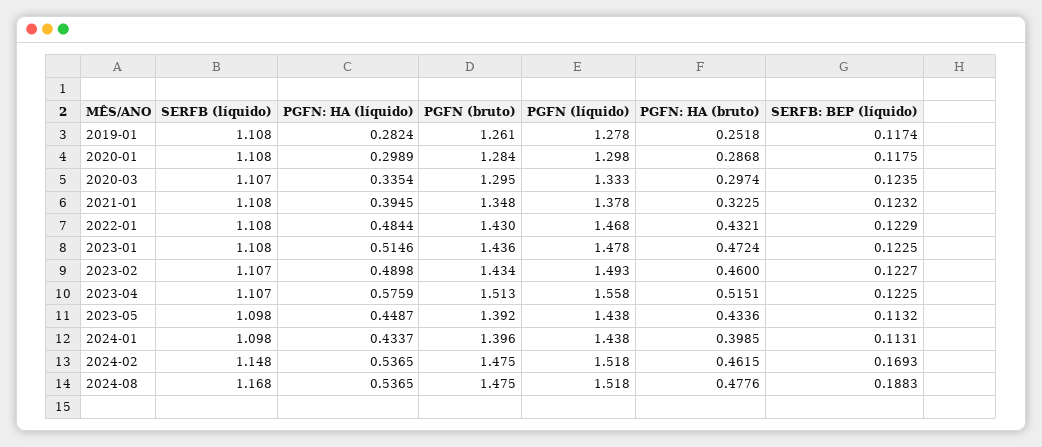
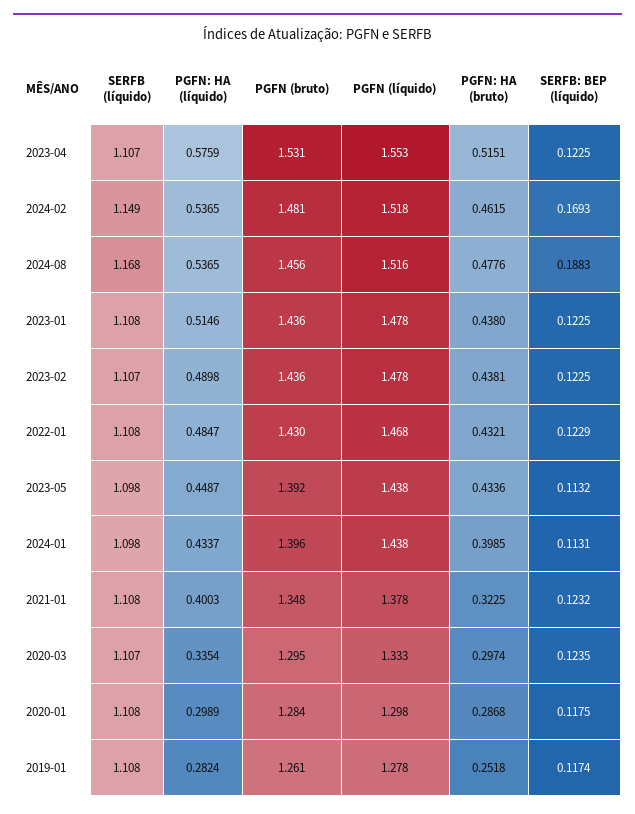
PGFN: HA (líquido), 2021-01: 0.3945 -> 0.4003
PGFN: HA (líquido), 2022-01: 0.4844 -> 0.4847
PGFN: HA (bruto), 2023-01: 0.4724 -> 0.438
PGFN (bruto), 2023-02: 1.434 -> 1.436
PGFN (líquido), 2023-02: 1.493 -> 1.478
PGFN: HA (bruto), 2023-02: 0.46 -> 0.4381
SERFB: BEP (líquido), 2023-02: 0.1227 -> 0.1225
PGFN (bruto), 2023-04: 1.513 -> 1.531
PGFN (líquido), 2023-04: 1.558 -> 1.553
SERFB (líquido), 2024-02: 1.148 -> 1.149
PGFN (bruto), 2024-02: 1.475 -> 1.481
PGFN (bruto), 2024-08: 1.475 -> 1.456
PGFN (líquido), 2024-08: 1.518 -> 1.516

